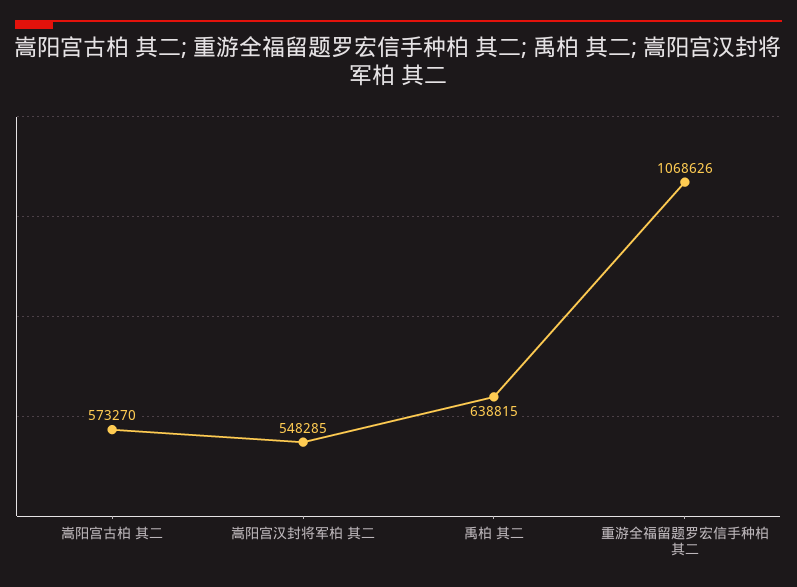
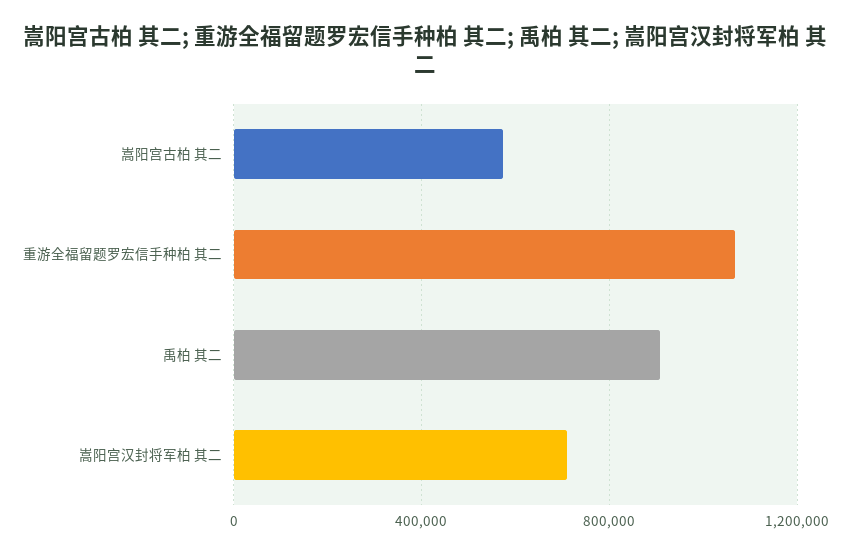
嵩阳宫汉封将军柏 其二: 548285 -> 700000
禹柏 其二: 638815 -> 900000

